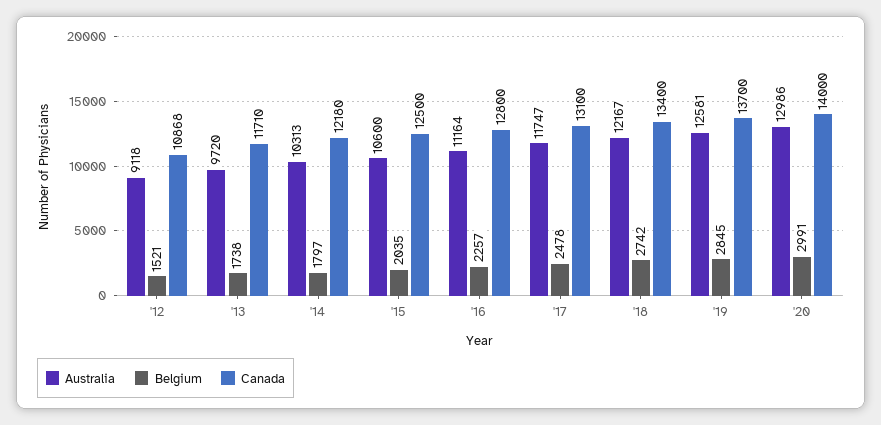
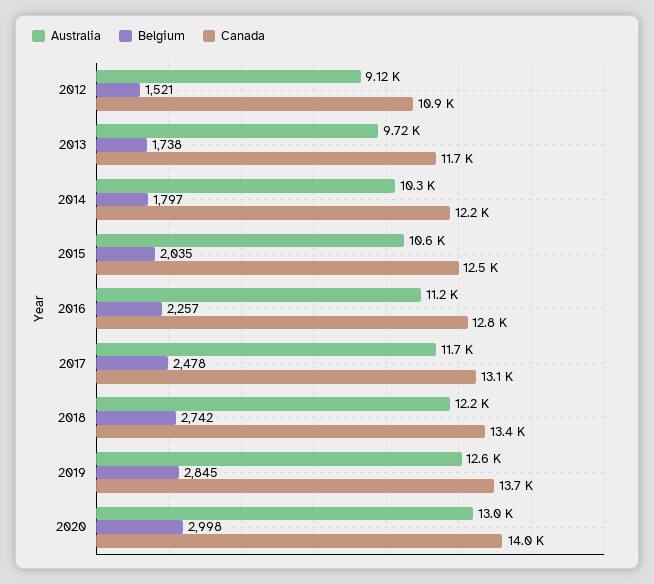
Belgium, '20: 2991 -> 2998

